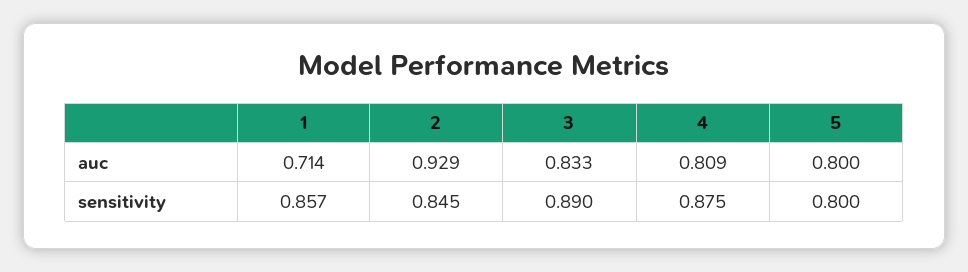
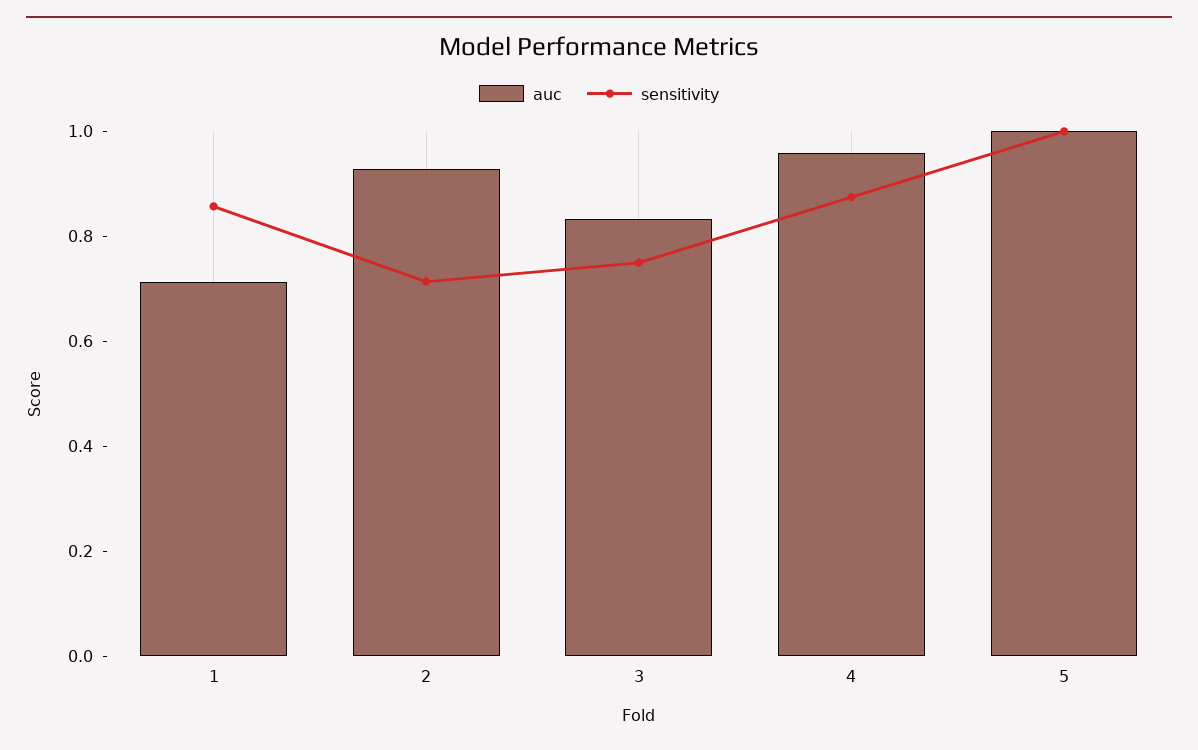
auc, 4: 0.809 -> 0.95
auc, 5: 0.8 -> 1
sensitivity, 2: 0.845 -> 0.7
sensitivity, 3: 0.89 -> 0.75
sensitivity, 5: 0.8 -> 1

